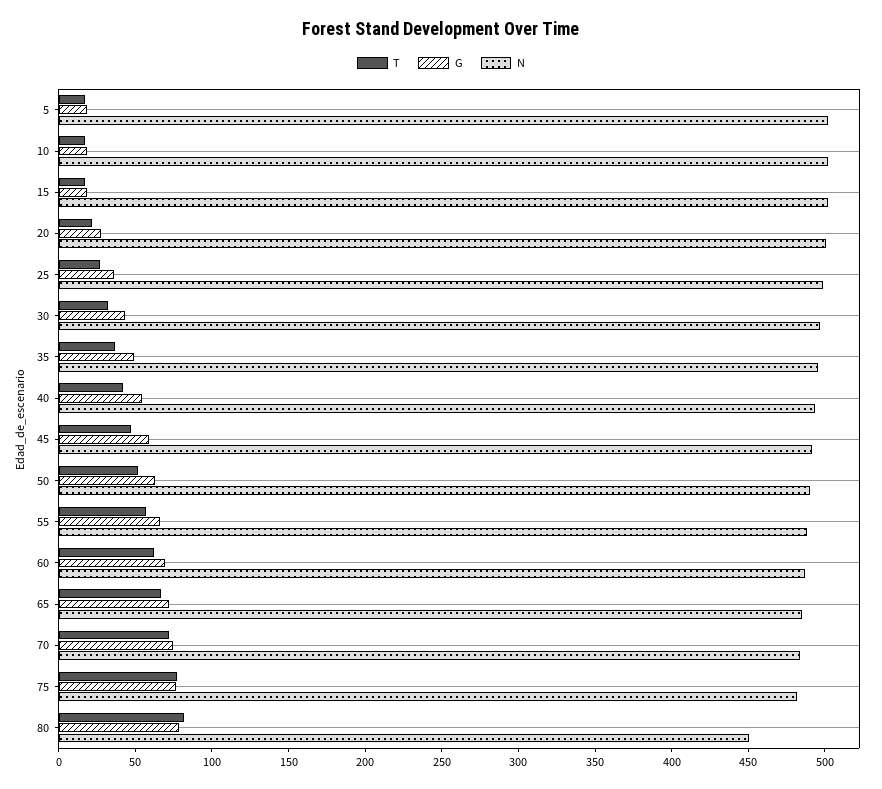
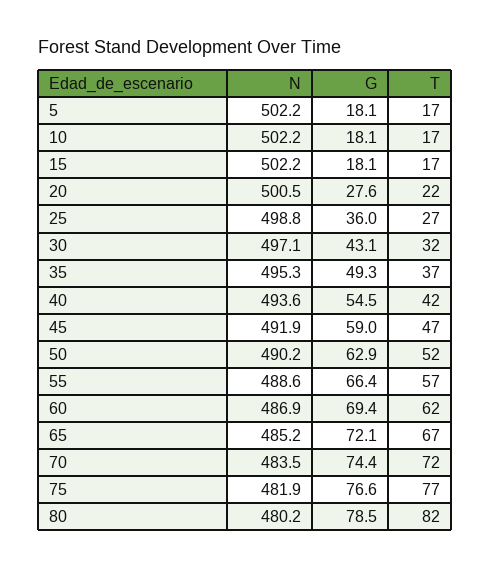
N, 80: 450 -> 480.2

